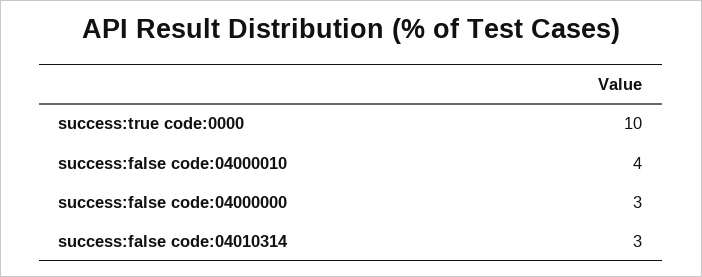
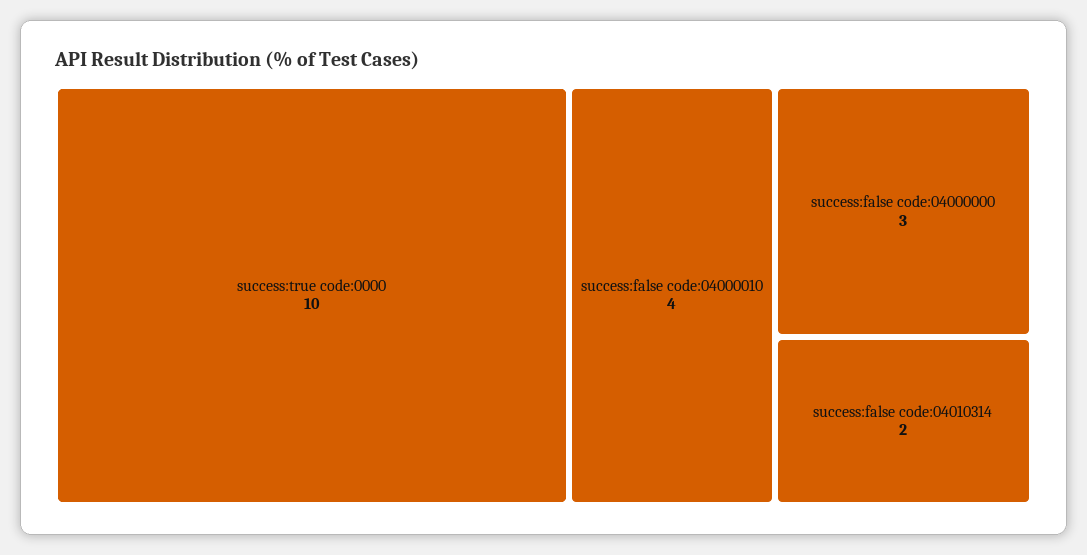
success:false code:04010314: 3 -> 2

